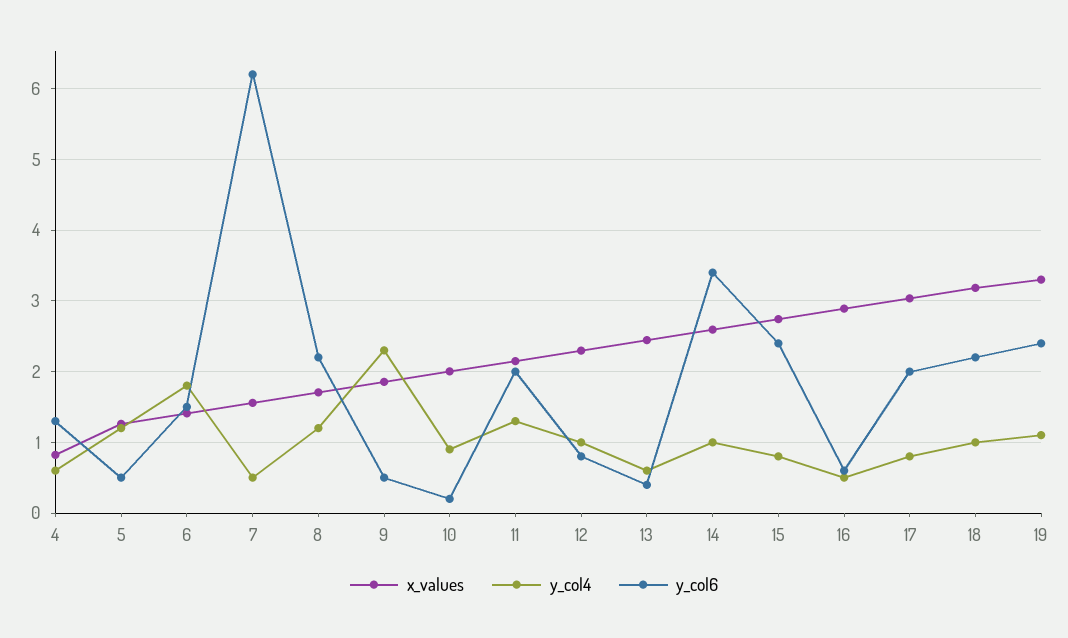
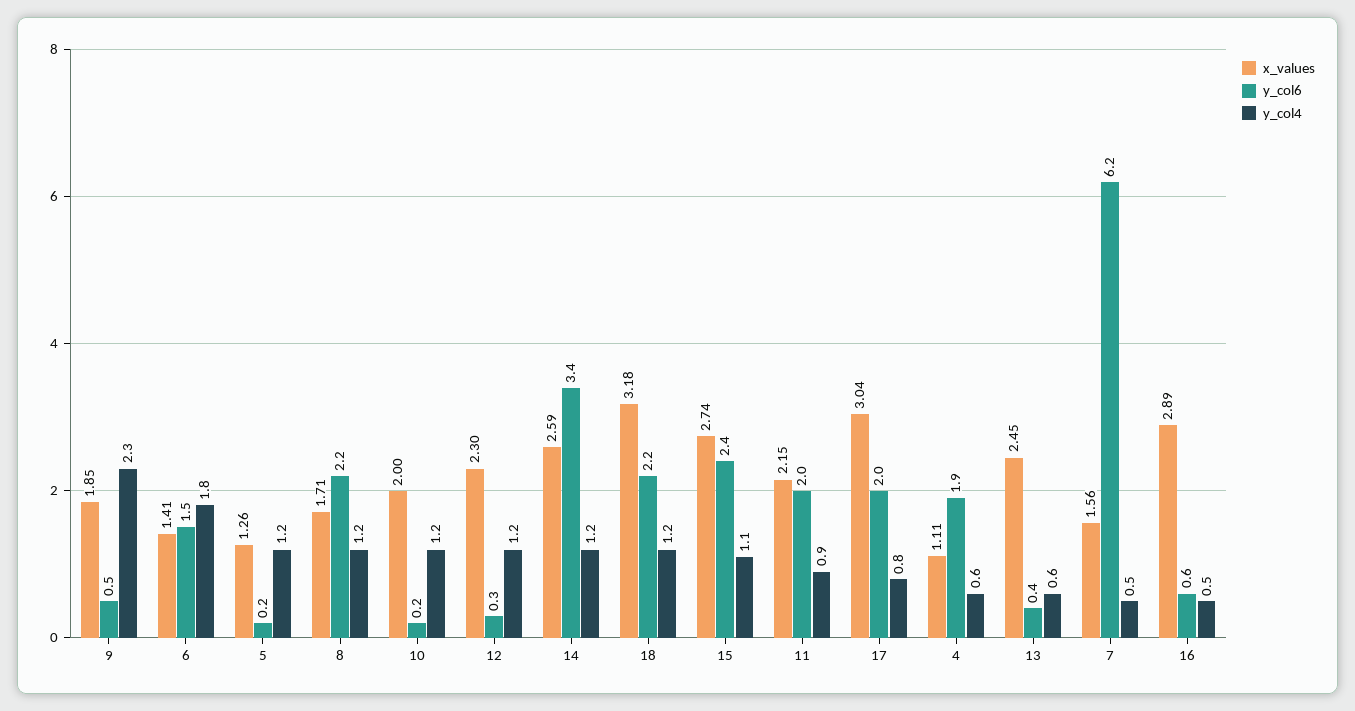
x_values, 4: 0.8 -> 1.11
y_col6, 4: 1.3 -> 1.9
y_col6, 5: 0.5 -> 0.2
y_col4, 10: 0.9 -> 1.2
y_col4, 11: 1.3 -> 0.9
y_col4, 12: 1 -> 1.2
y_col6, 12: 0.8 -> 0.3
y_col4, 14: 1 -> 1.2
y_col4, 15: 0.8 -> 1.1
y_col4, 18: 1 -> 1.2
x_values, 19: 3.3 -> none
y_col4, 19: 1.1 -> none
y_col6, 19: 2.4 -> none

